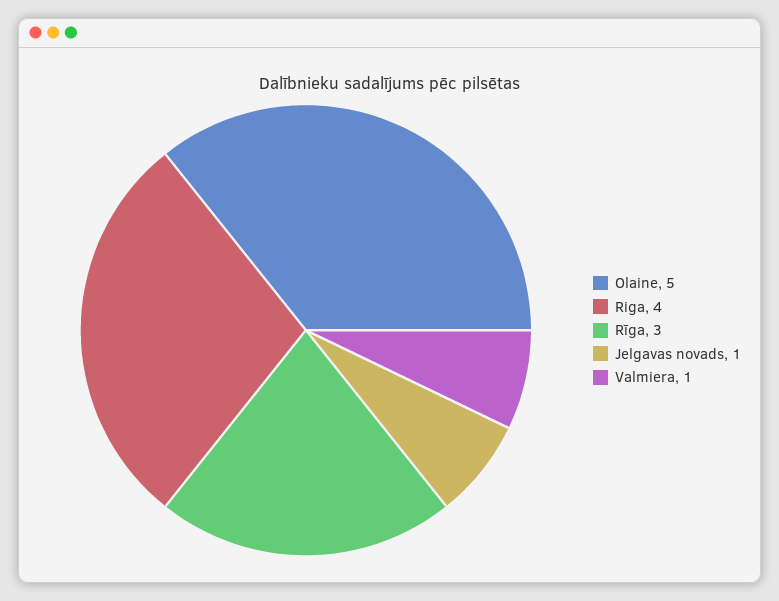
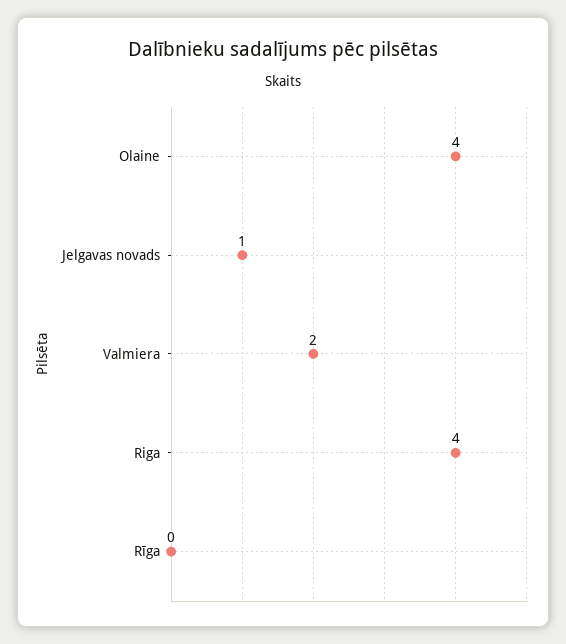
Olaine: 5 -> 4
Rīga: 3 -> 0
Valmiera: 1 -> 2

